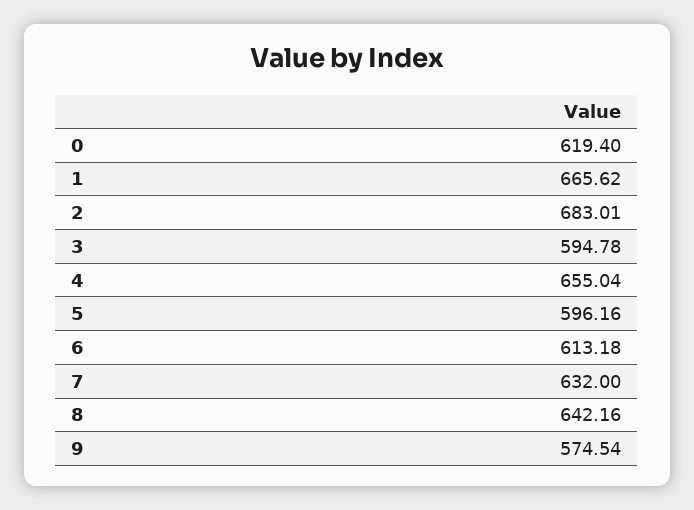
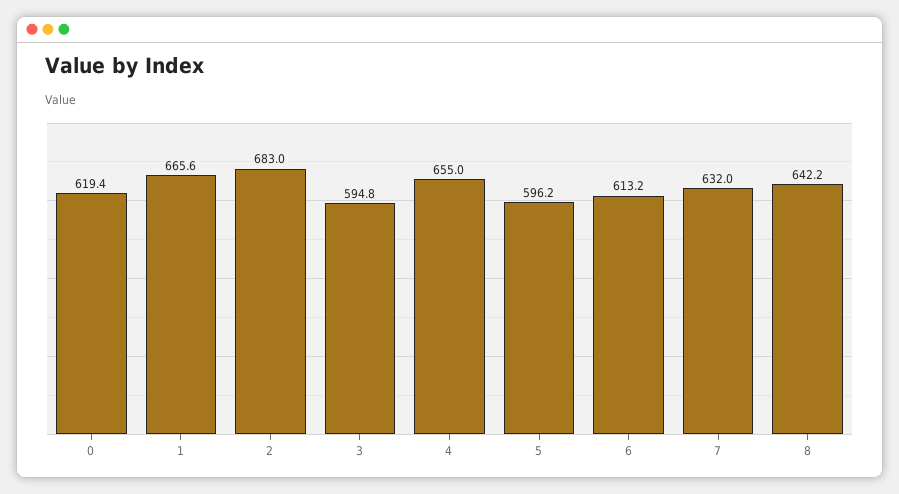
9: 574.54 -> none

